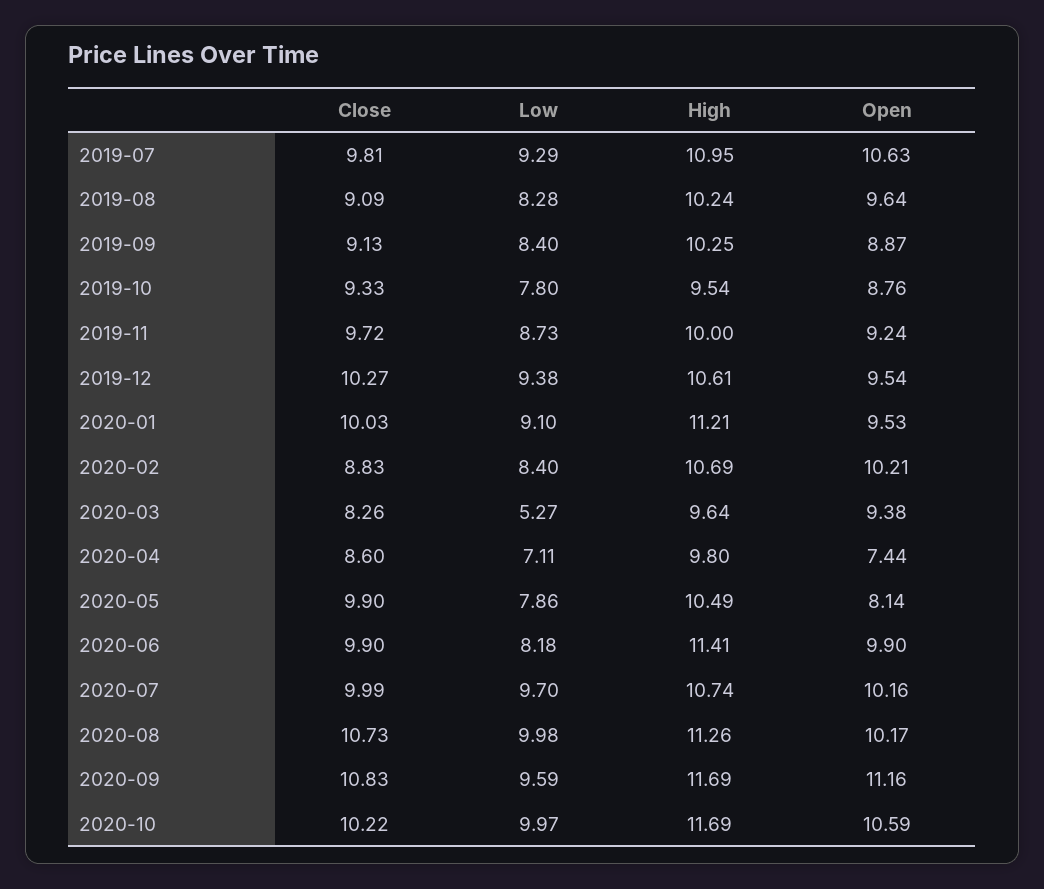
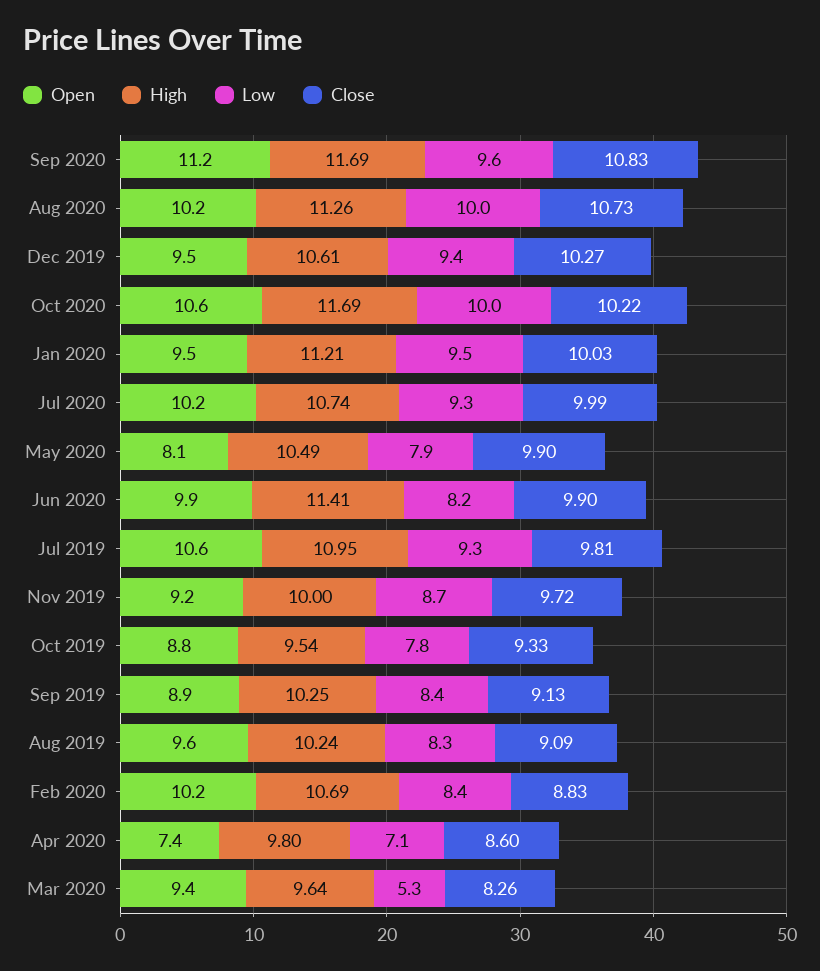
Low, 2020-01: 9.1 -> 9.5
Low, 2020-07: 9.7 -> 9.3

